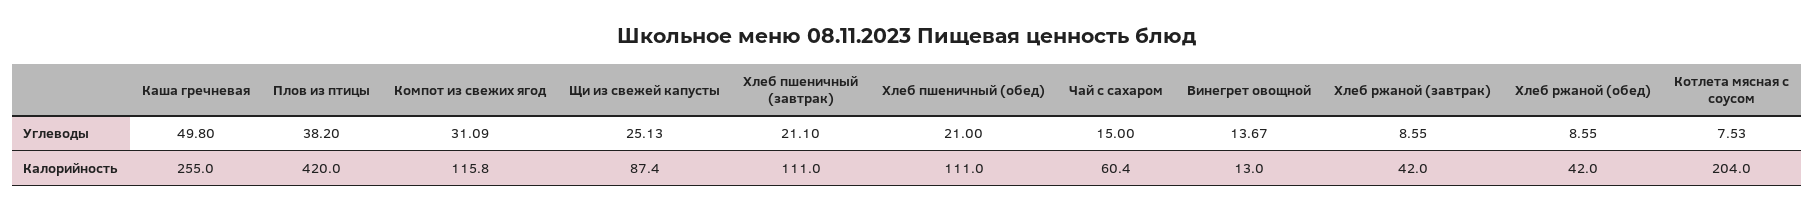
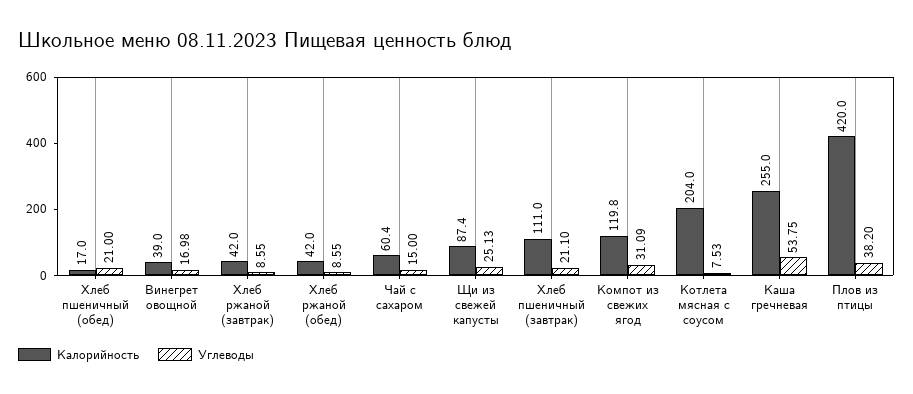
Углеводы, Каша гречневая: 49.8 -> 53.75
Углеводы, Винегрет овощной: 13.67 -> 16.98
Калорийность, Компот из свежих ягод: 115.8 -> 119.8
Калорийность, Хлеб пшеничный (обед): 111 -> 17
Калорийность, Винегрет овощной: 13 -> 39

